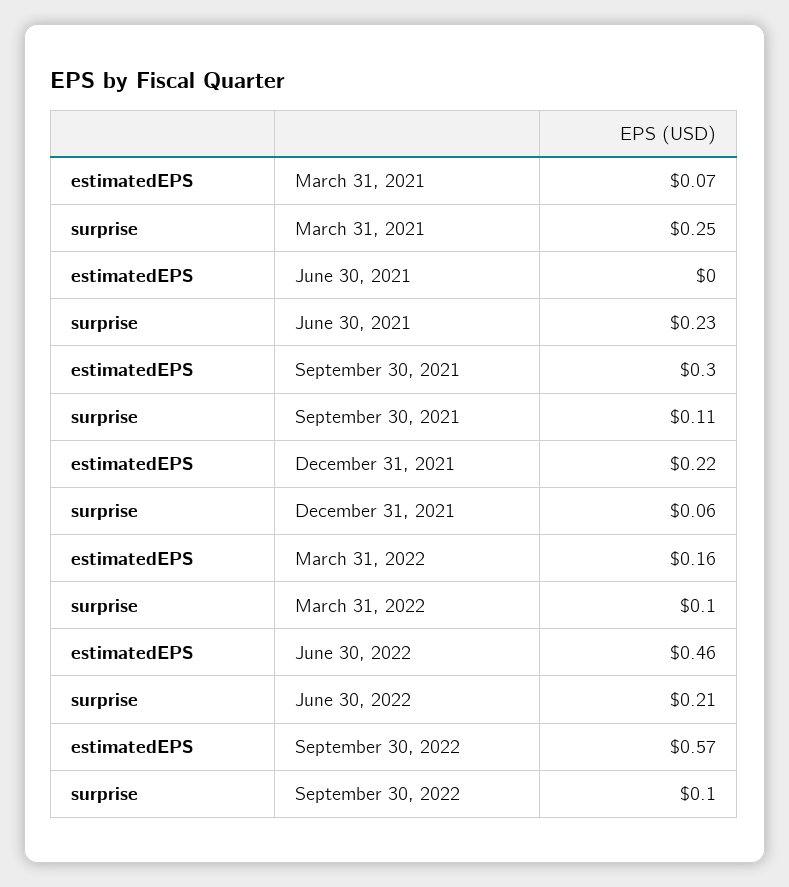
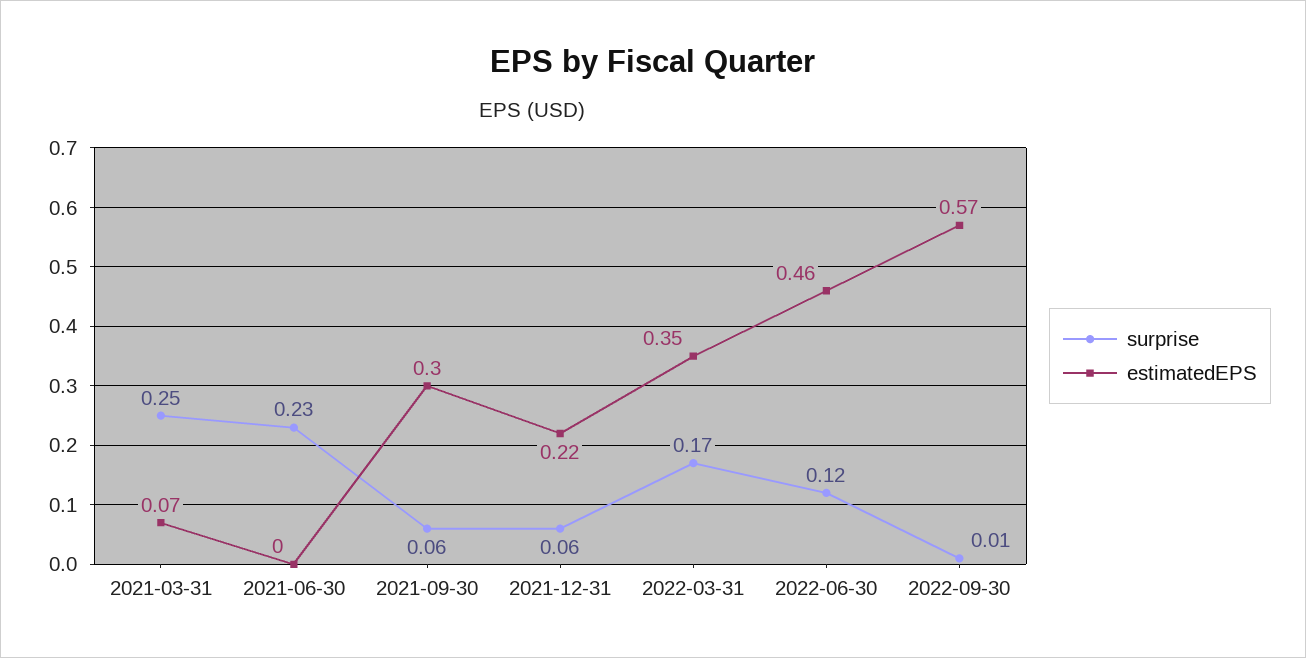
surprise, September 30, 2021: 0.11 -> 0.06
estimatedEPS, March 31, 2022: 0.16 -> 0.35
surprise, March 31, 2022: 0.1 -> 0.17
surprise, June 30, 2022: 0.21 -> 0.12
surprise, September 30, 2022: 0.1 -> 0.01

